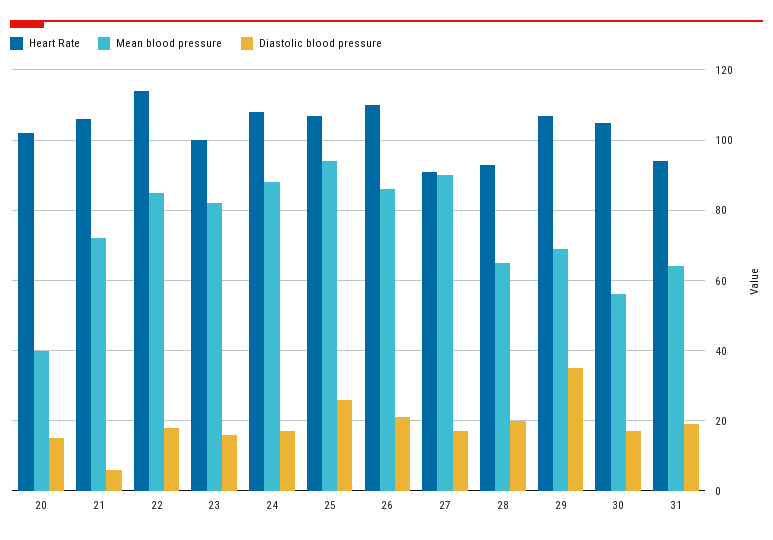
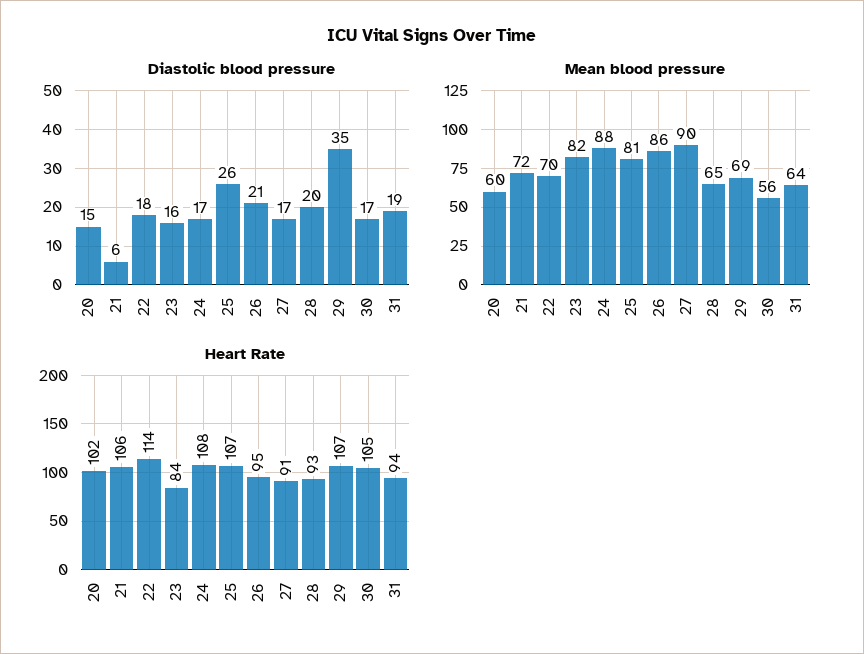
Mean blood pressure, 20: 40 -> 60
Mean blood pressure, 22: 85 -> 70
Heart Rate, 23: 100 -> 84
Mean blood pressure, 25: 95 -> 81
Heart Rate, 26: 110 -> 95

